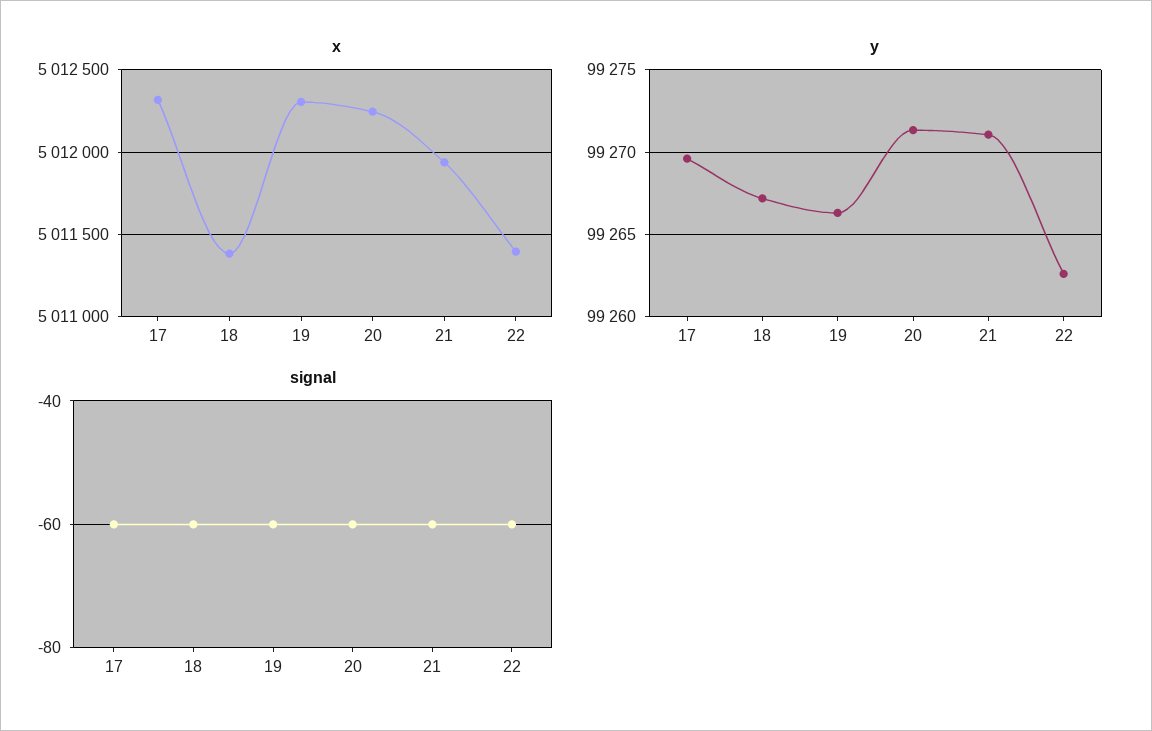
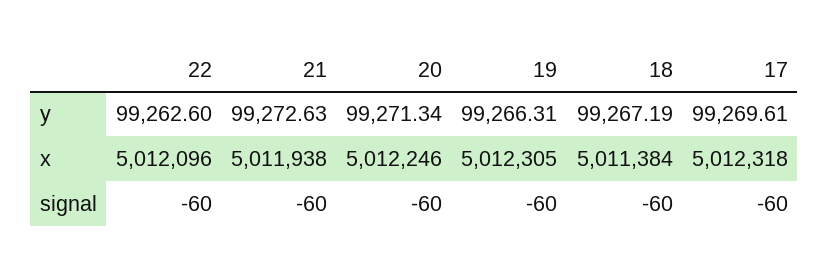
x, 22: 5011400 -> 5012096
y, 21: 99271 -> 99272.63

